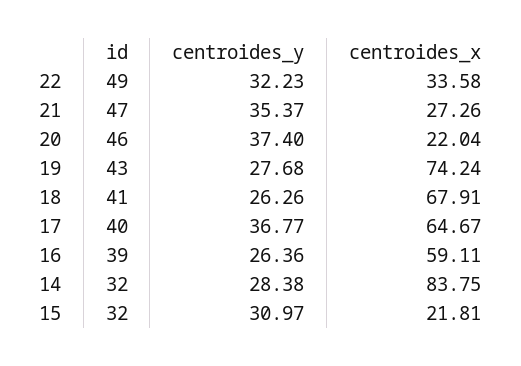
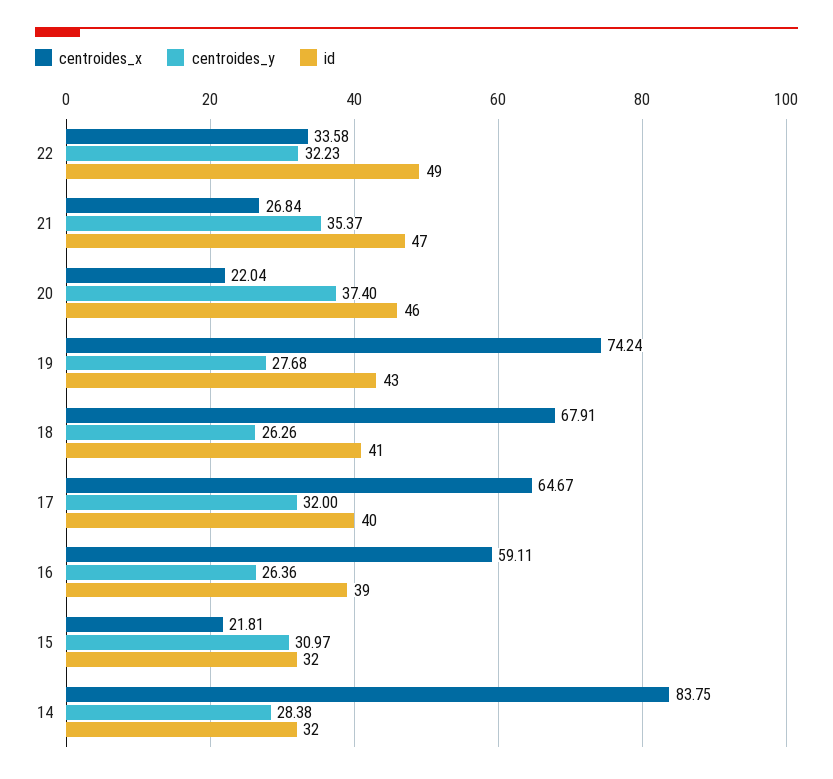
centroides_x, 21: 27.26 -> 26.84
centroides_y, 17: 36.77 -> 32

